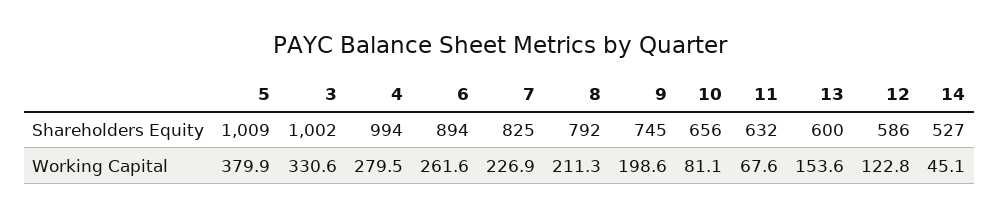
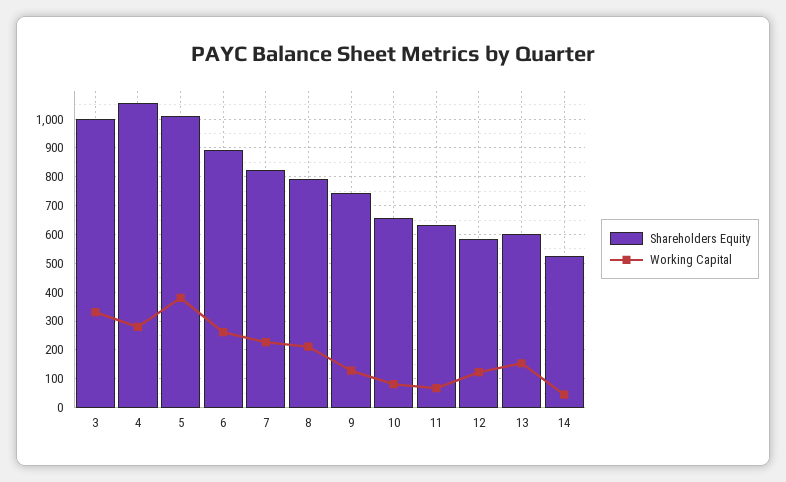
Shareholders Equity, 4: 994 -> 1050
Working Capital, 9: 198.6 -> 125

